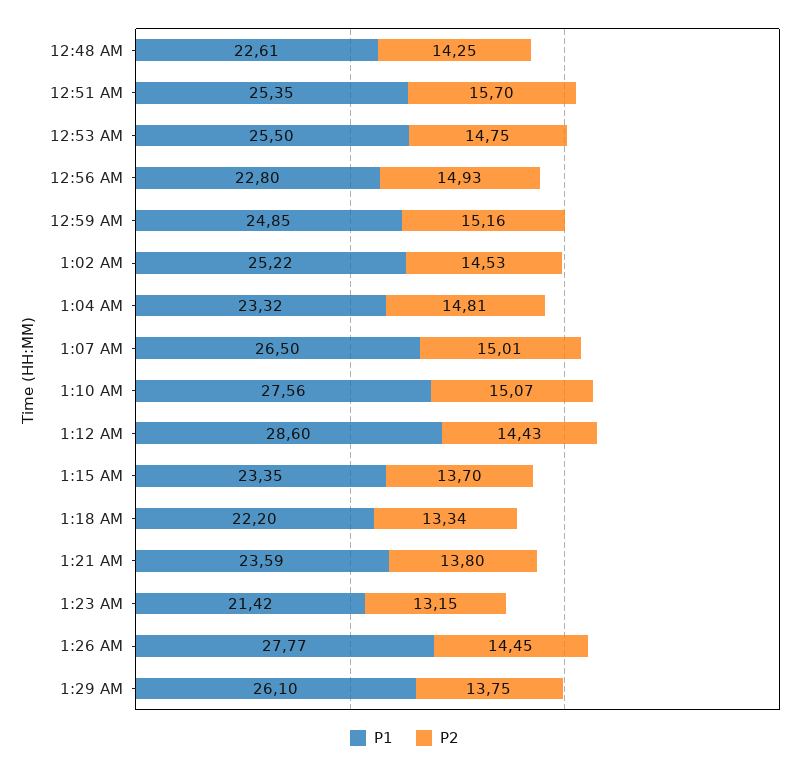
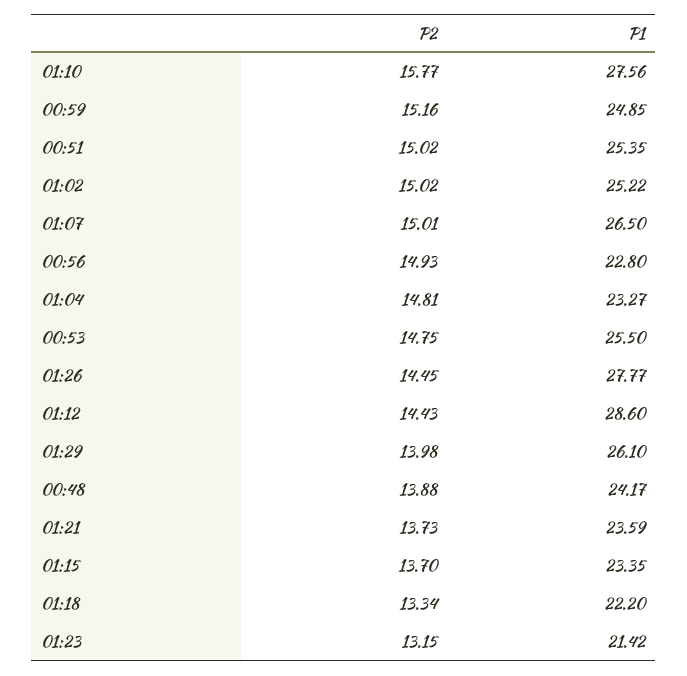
P1, 12:48 AM: 22.61 -> 24.17
P2, 12:48 AM: 14.25 -> 13.88
P2, 12:51 AM: 15.7 -> 15.02
P2, 1:02 AM: 14.53 -> 15.02
P1, 1:04 AM: 23.32 -> 23.27
P2, 1:10 AM: 15.07 -> 15.77
P2, 1:21 AM: 13.8 -> 13.73
P2, 1:29 AM: 13.75 -> 13.98

